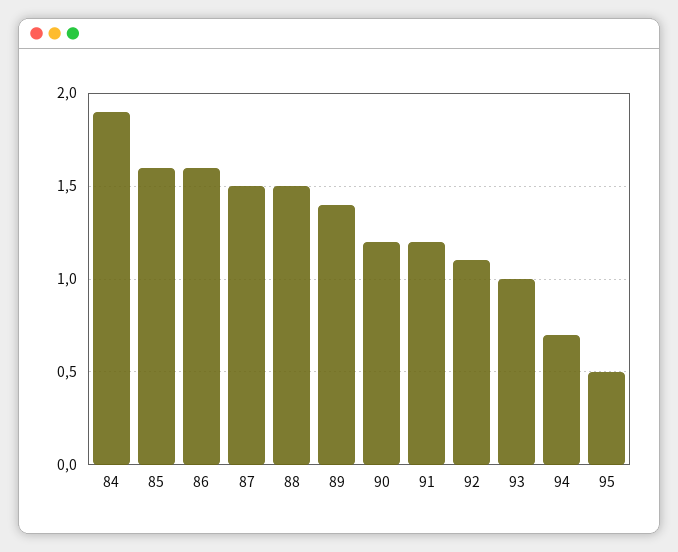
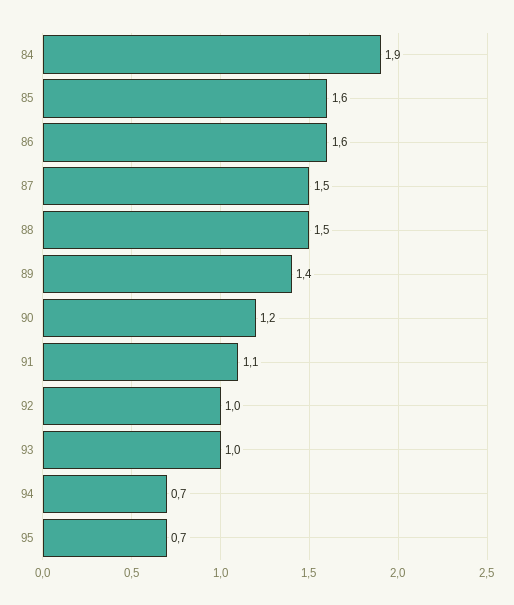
91: 1.2 -> 1.1
92: 1.1 -> 1
95: 0.5 -> 0.7

